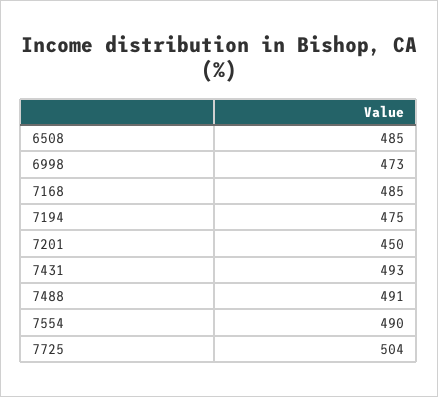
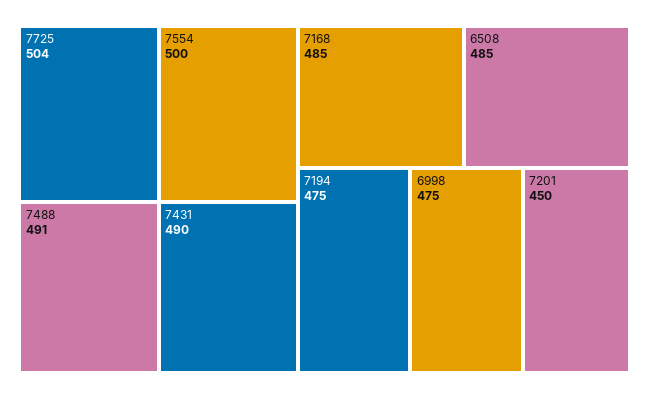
6998: 473 -> 475
7431: 493 -> 490
7554: 490 -> 500

